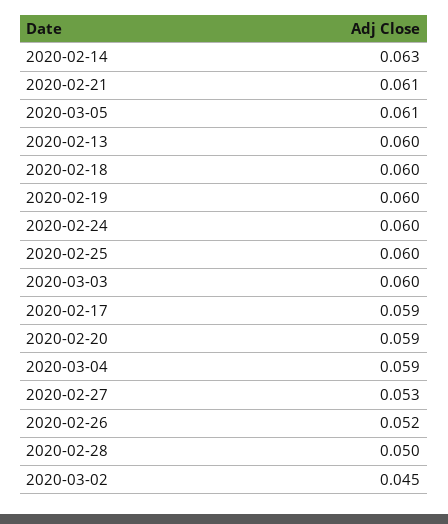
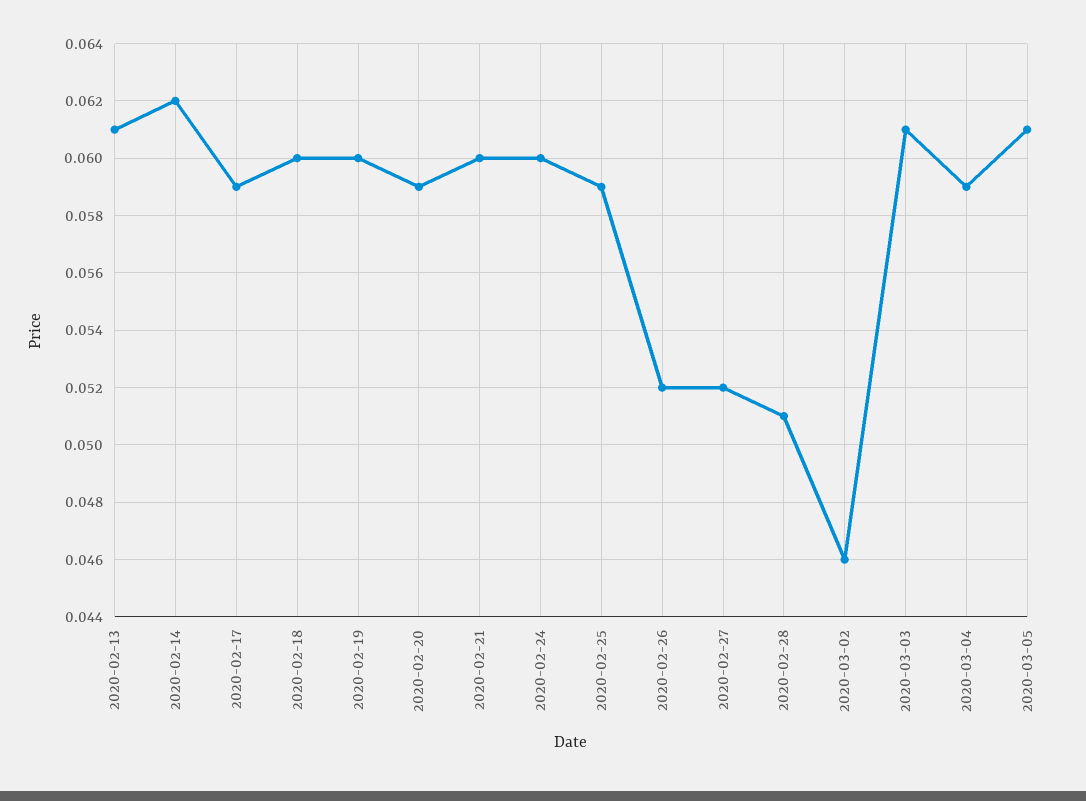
2020-02-14: 0.063 -> 0.062
2020-02-21: 0.061 -> 0.06
2020-02-13: 0.06 -> 0.061
2020-02-25: 0.06 -> 0.059
2020-03-03: 0.06 -> 0.061
2020-02-27: 0.053 -> 0.052
2020-02-28: 0.05 -> 0.051
2020-03-02: 0.045 -> 0.046

